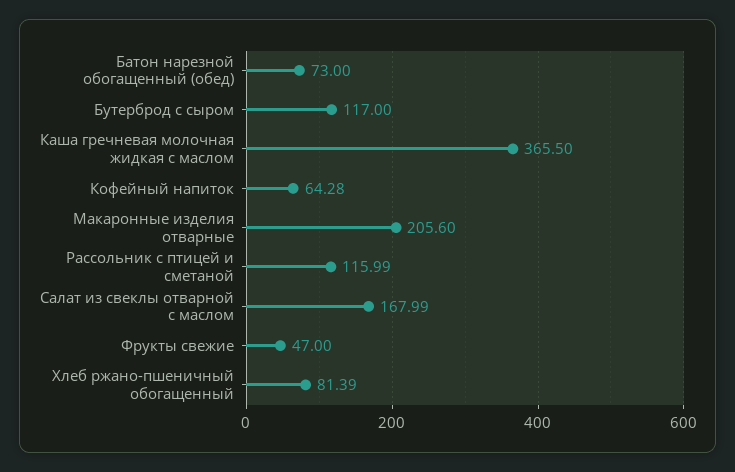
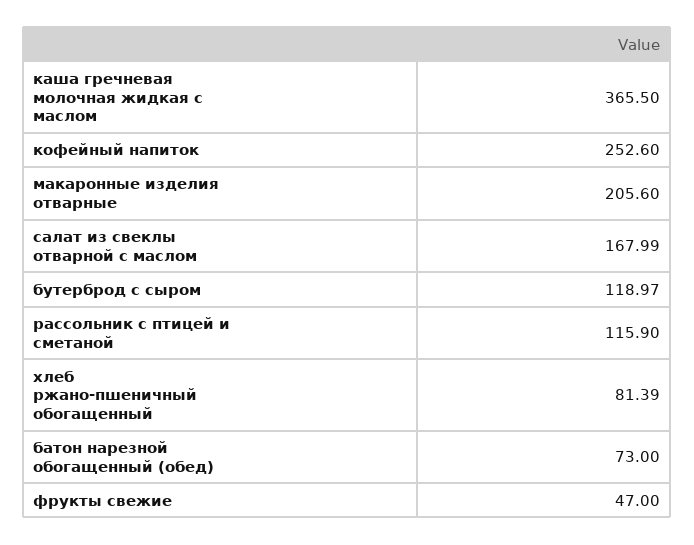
Бутерброд с сыром: 117 -> 118.97
Кофейный напиток: 64.28 -> 252.6
Рассольник с птицей и сметаной: 115.99 -> 115.9

